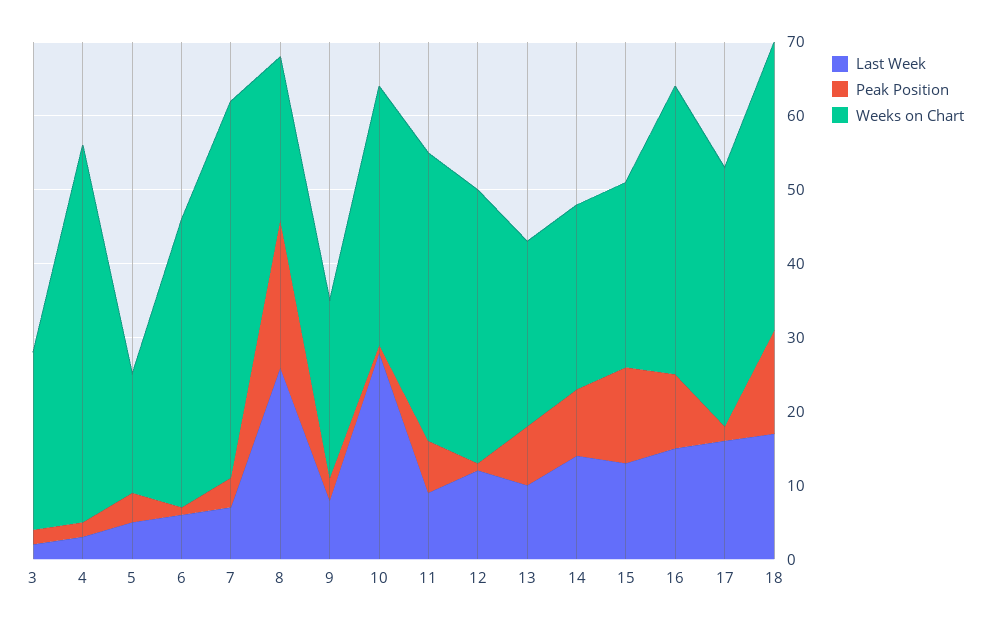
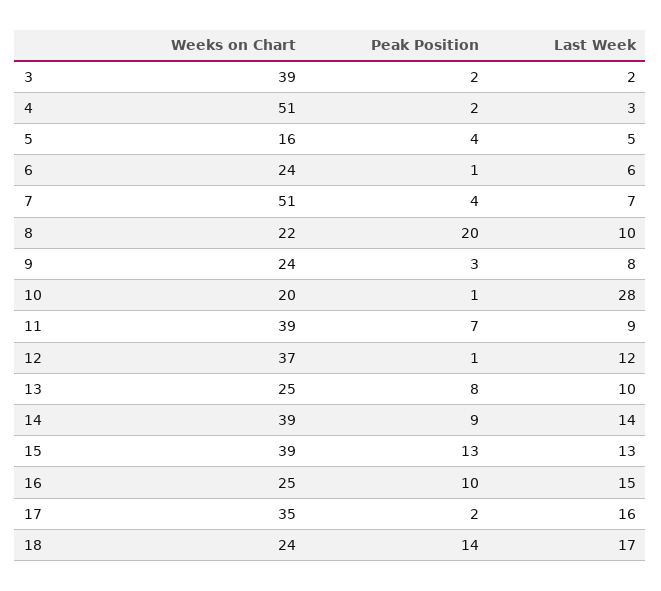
Weeks on Chart, 3: 25 -> 39
Weeks on Chart, 6: 40 -> 24
Last Week, 8: 25 -> 10
Weeks on Chart, 10: 35 -> 20
Weeks on Chart, 14: 25 -> 39
Weeks on Chart, 15: 25 -> 39
Weeks on Chart, 16: 40 -> 25
Weeks on Chart, 18: 40 -> 24

